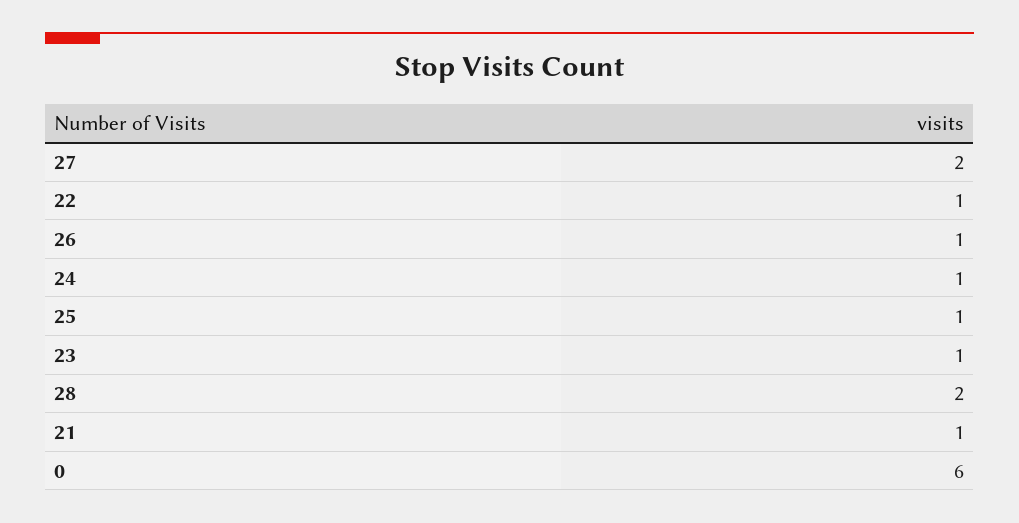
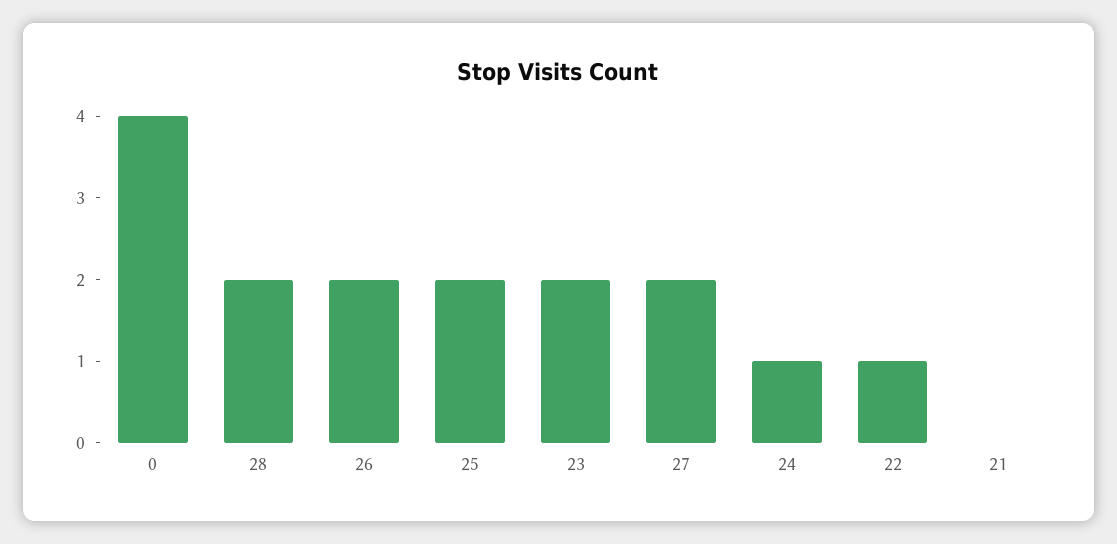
26: 1 -> 2
25: 1 -> 2
23: 1 -> 2
21: 1 -> 0
0: 6 -> 4

